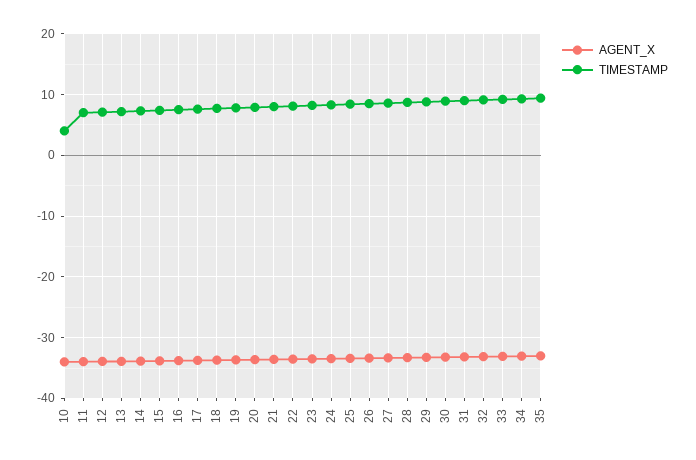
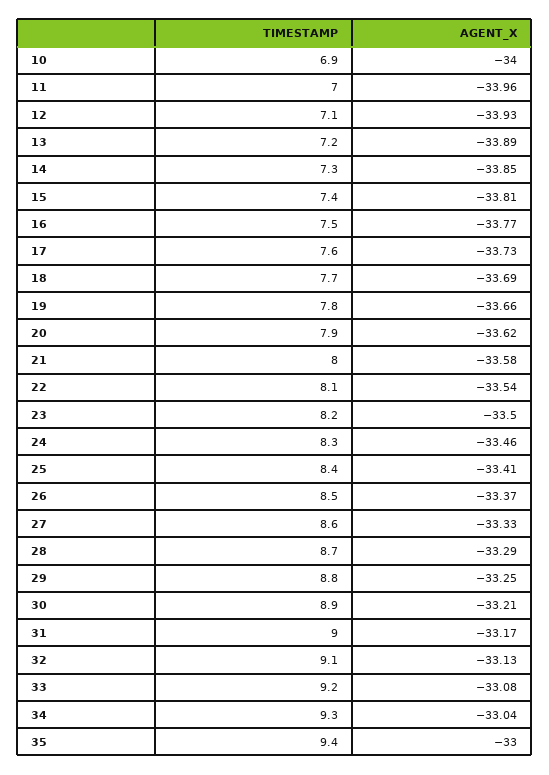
TIMESTAMP, 10: 4 -> 6.9

